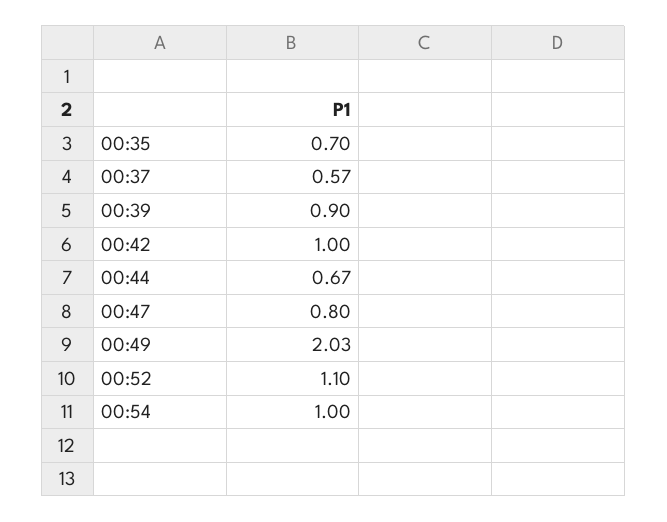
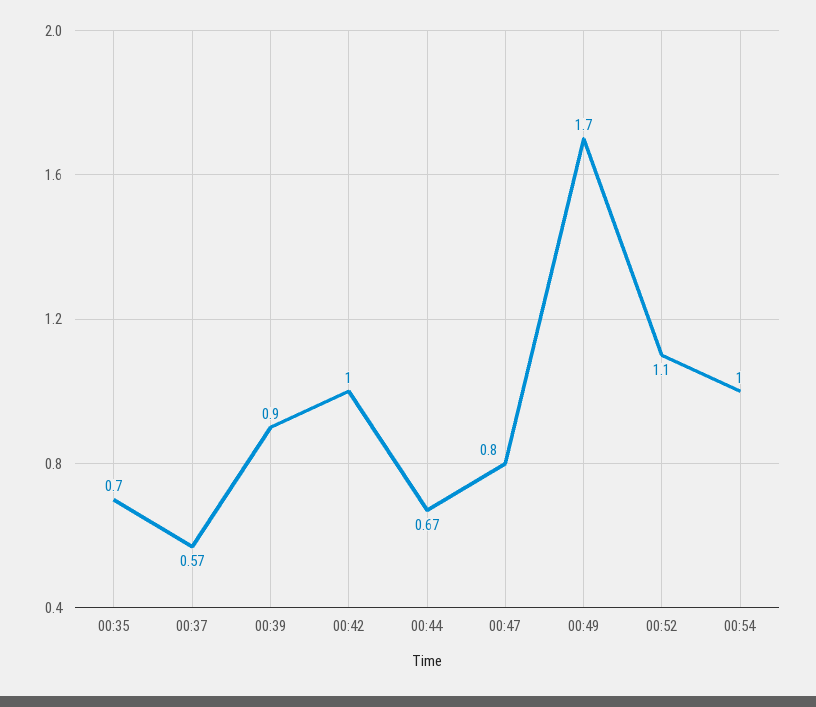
00:49: 2.03 -> 1.7

